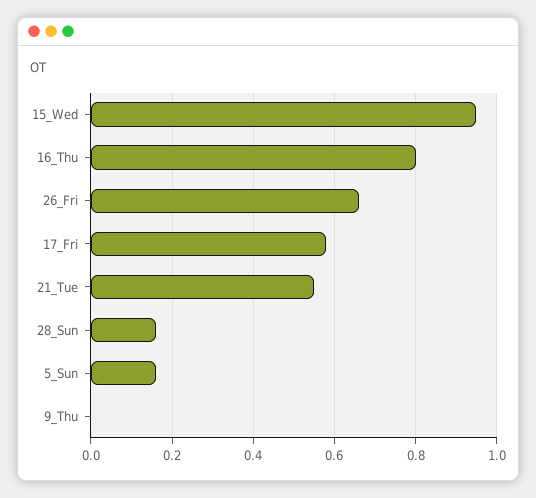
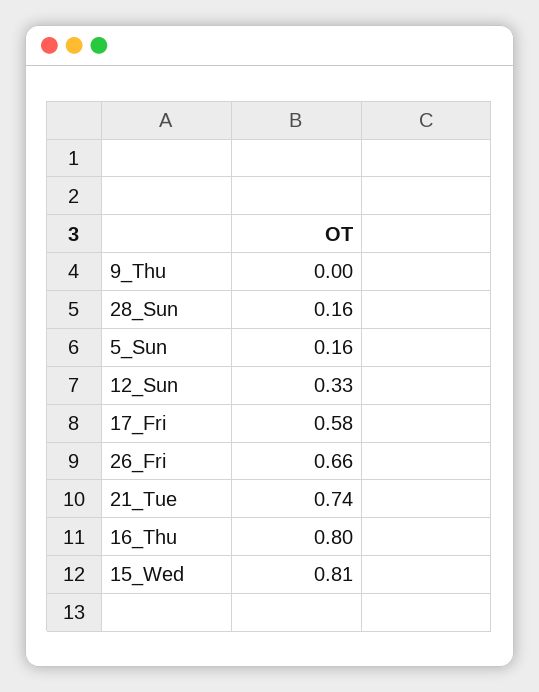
15_Wed: 0.95 -> 0.81
21_Tue: 0.55 -> 0.74
12_Sun: none -> 0.33

